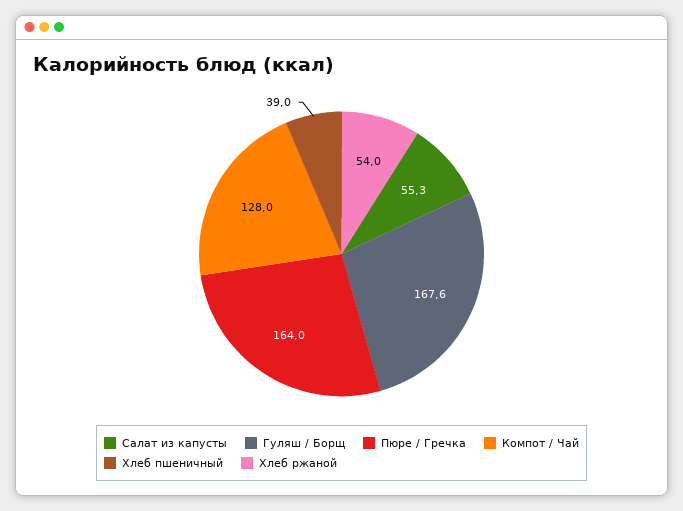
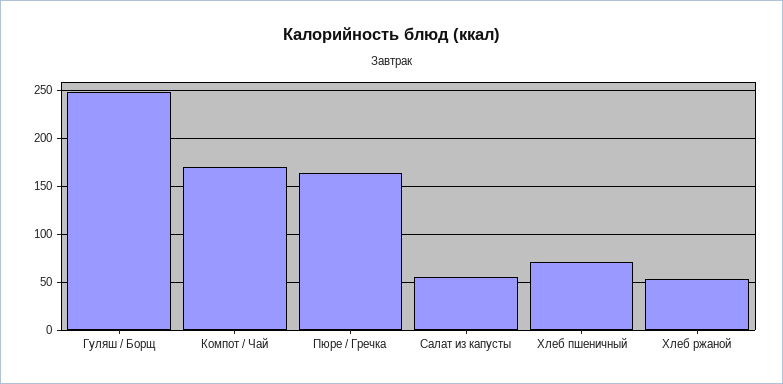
Гуляш / Борщ: 167.6 -> 250
Компот / Чай: 128 -> 170
Хлеб пшеничный: 39 -> 70

